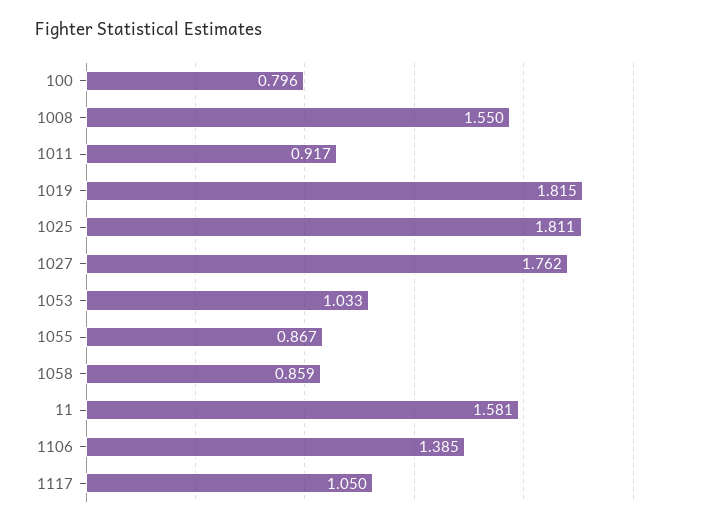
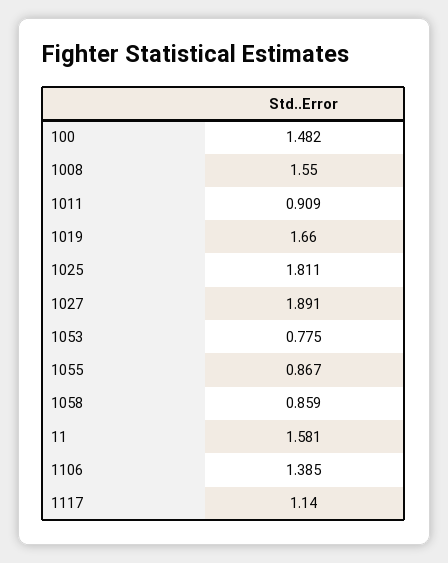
100: 0.796 -> 1.482
1011: 0.917 -> 0.909
1019: 1.815 -> 1.66
1027: 1.762 -> 1.891
1053: 1.033 -> 0.775
1117: 1.05 -> 1.14

